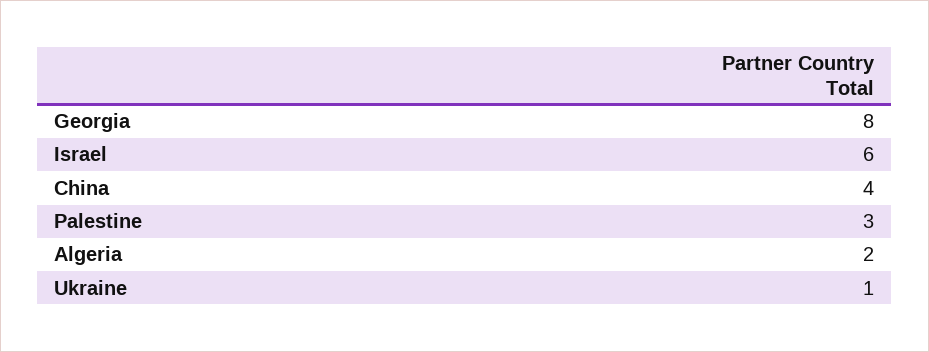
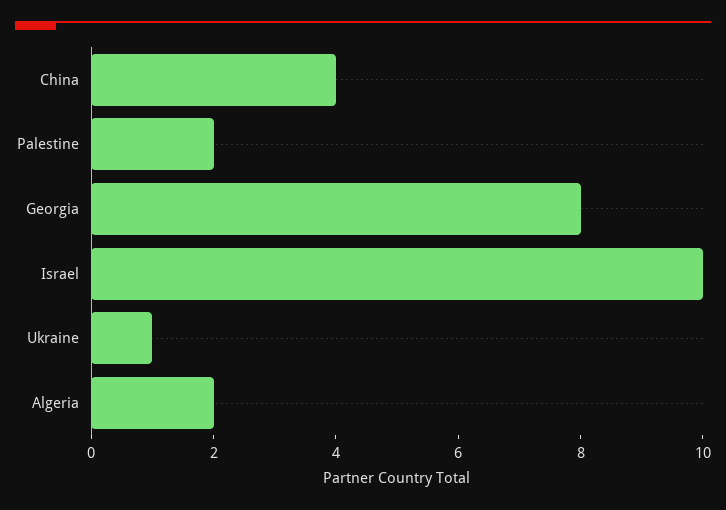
Israel: 6 -> 10
Palestine: 3 -> 2

